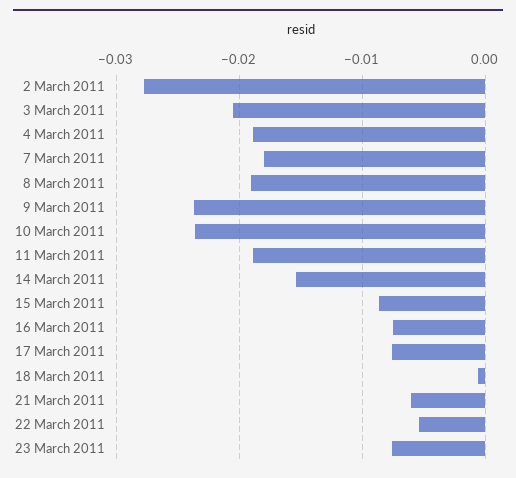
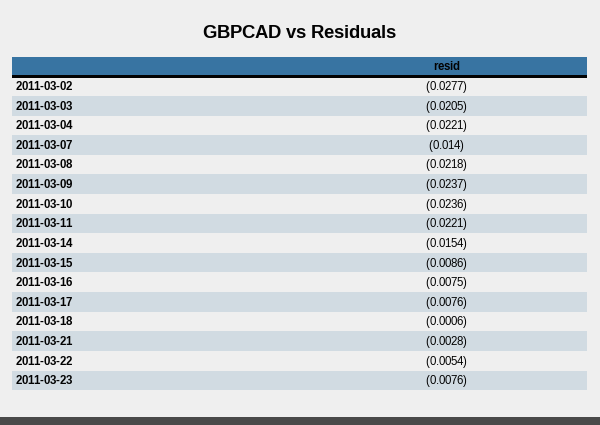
4 March 2011: -0.019 -> -0.0221
7 March 2011: -0.018 -> -0.014
8 March 2011: -0.019 -> -0.0218
11 March 2011: -0.019 -> -0.0221
21 March 2011: -0.006 -> -0.0028

